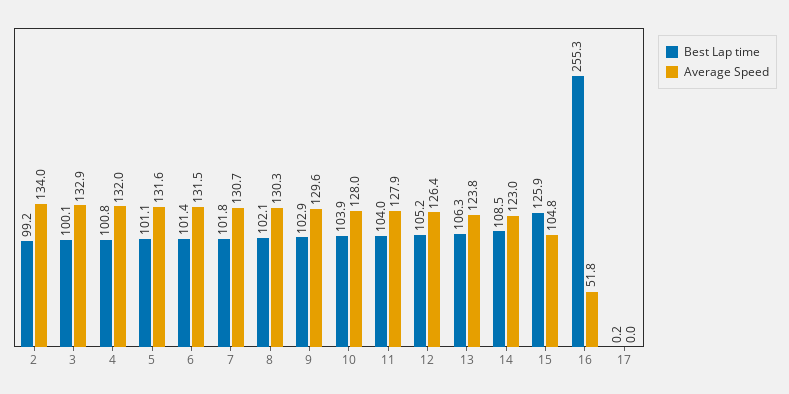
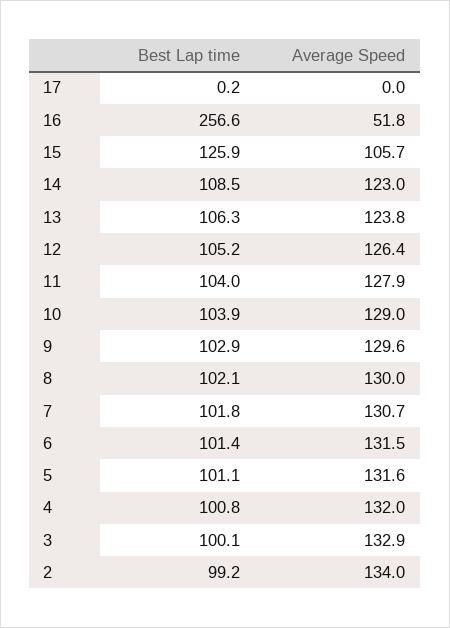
Average Speed, 8: 130.3 -> 130
Average Speed, 10: 128 -> 129
Average Speed, 15: 104.8 -> 105.7
Best Lap time, 16: 255.3 -> 256.6

